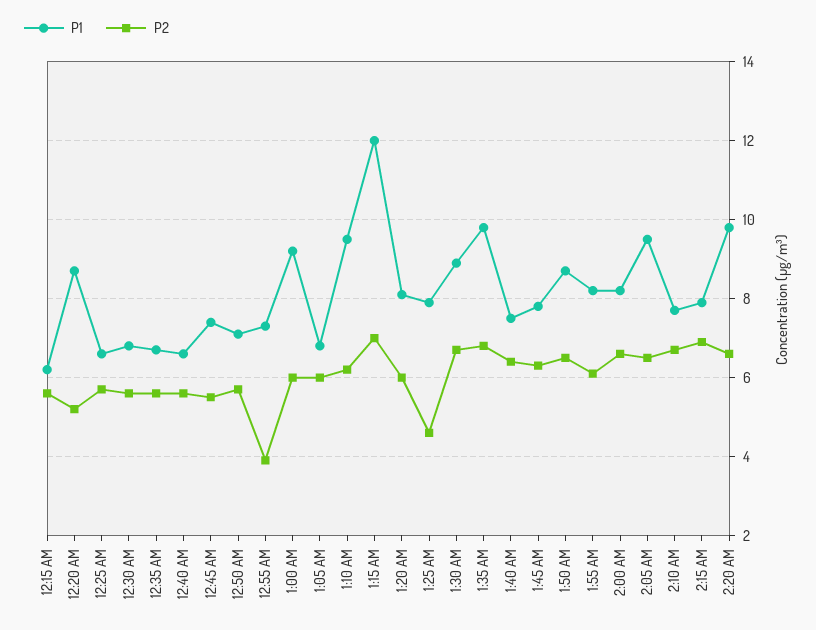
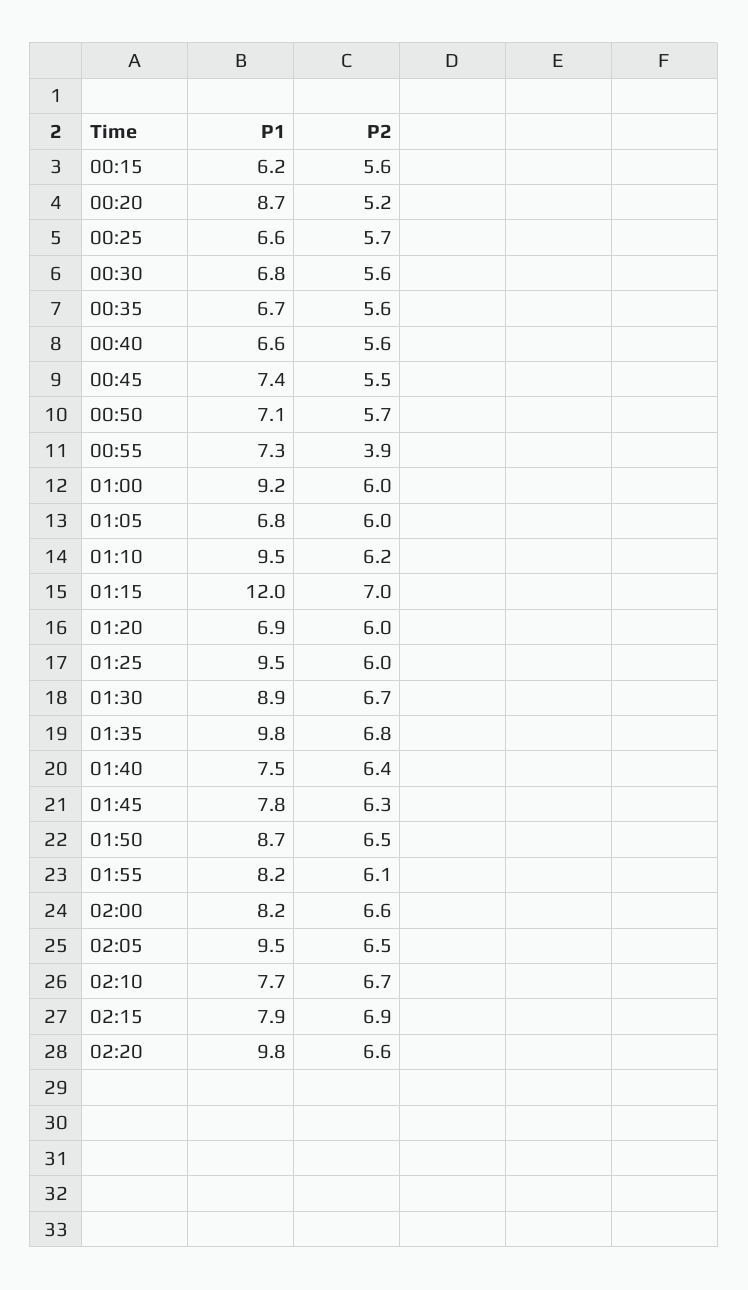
P1, 1:20 AM: 8 -> 6.9
P1, 1:25 AM: 8 -> 9.5
P2, 1:25 AM: 4.5 -> 6

